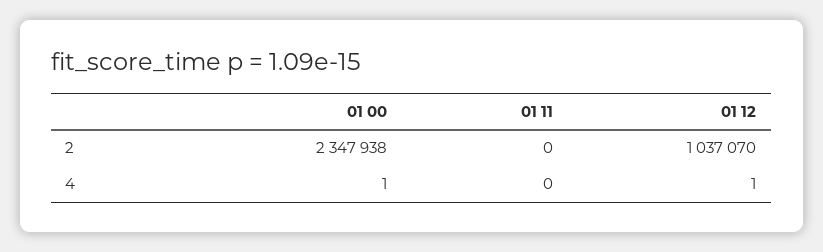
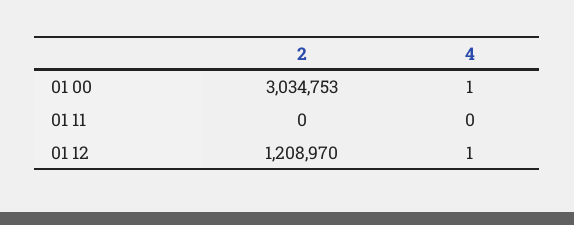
01 00, 2: 2347938 -> 3034753
01 12, 2: 1037070 -> 1208970

